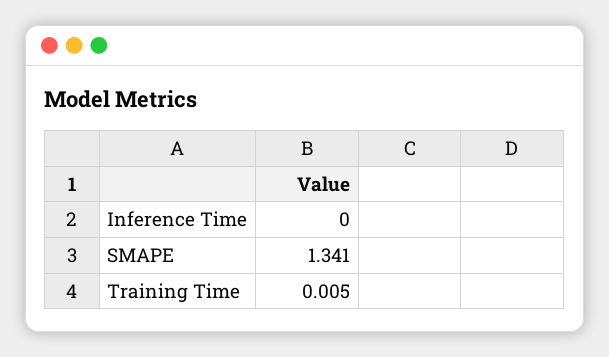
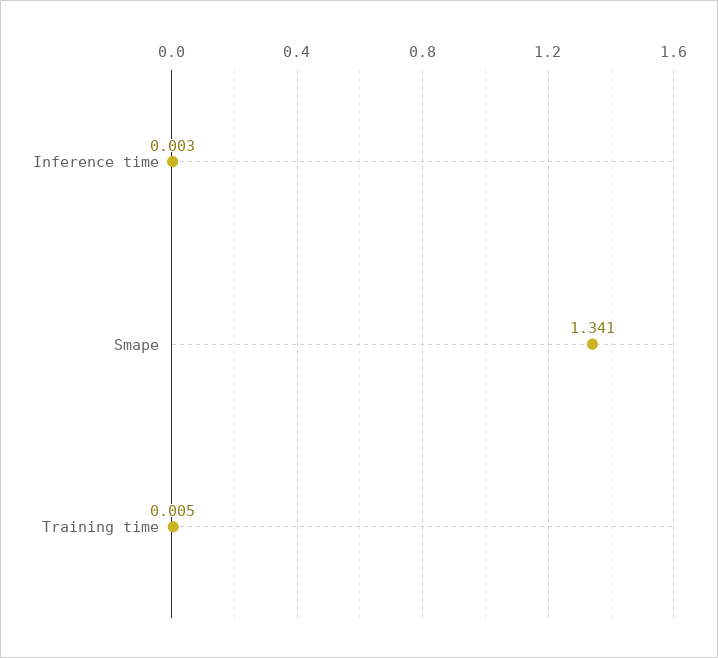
Inference Time: 0 -> 0.003

